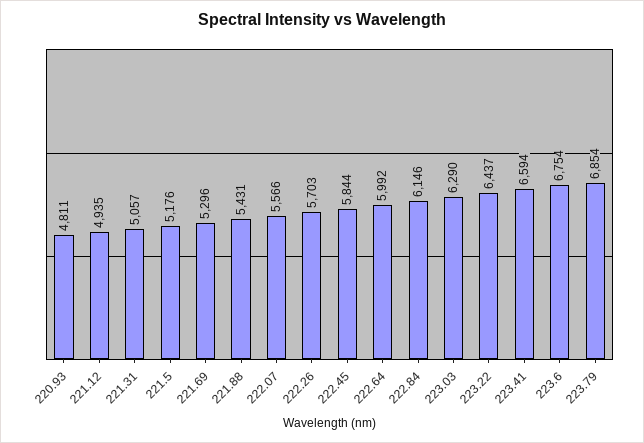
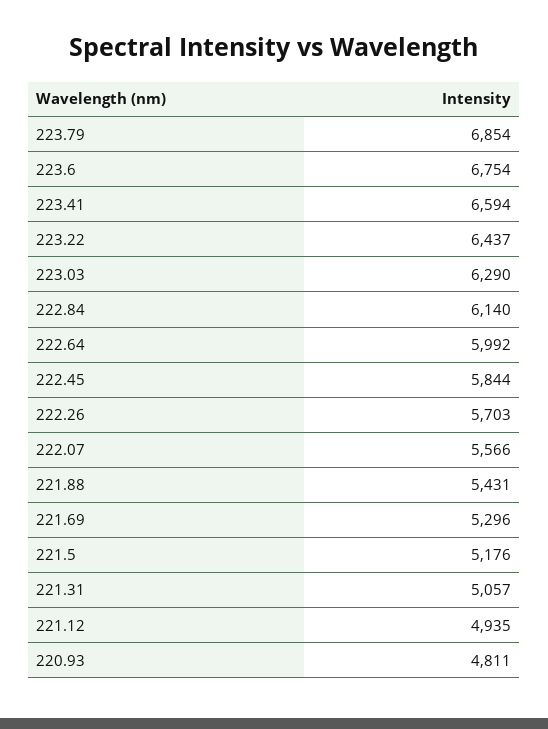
222.84: 6146 -> 6140

